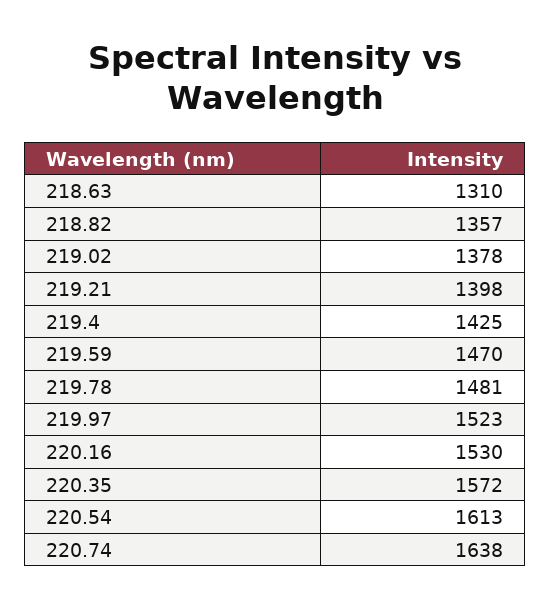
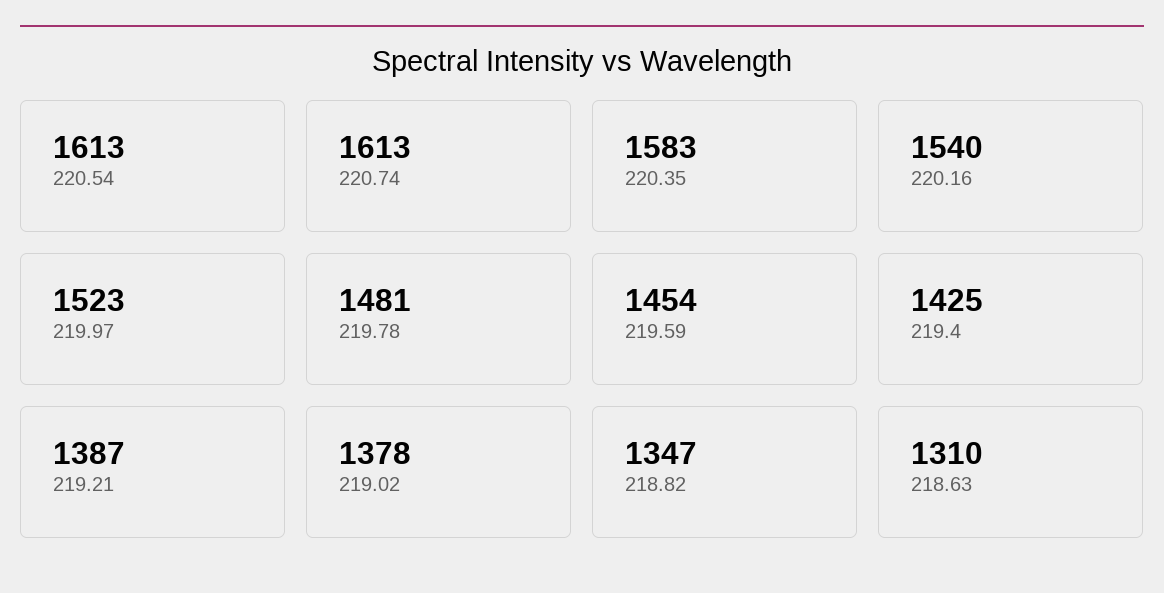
218.82: 1357 -> 1347
219.21: 1398 -> 1387
219.59: 1470 -> 1454
220.16: 1530 -> 1540
220.35: 1572 -> 1583
220.74: 1638 -> 1613

